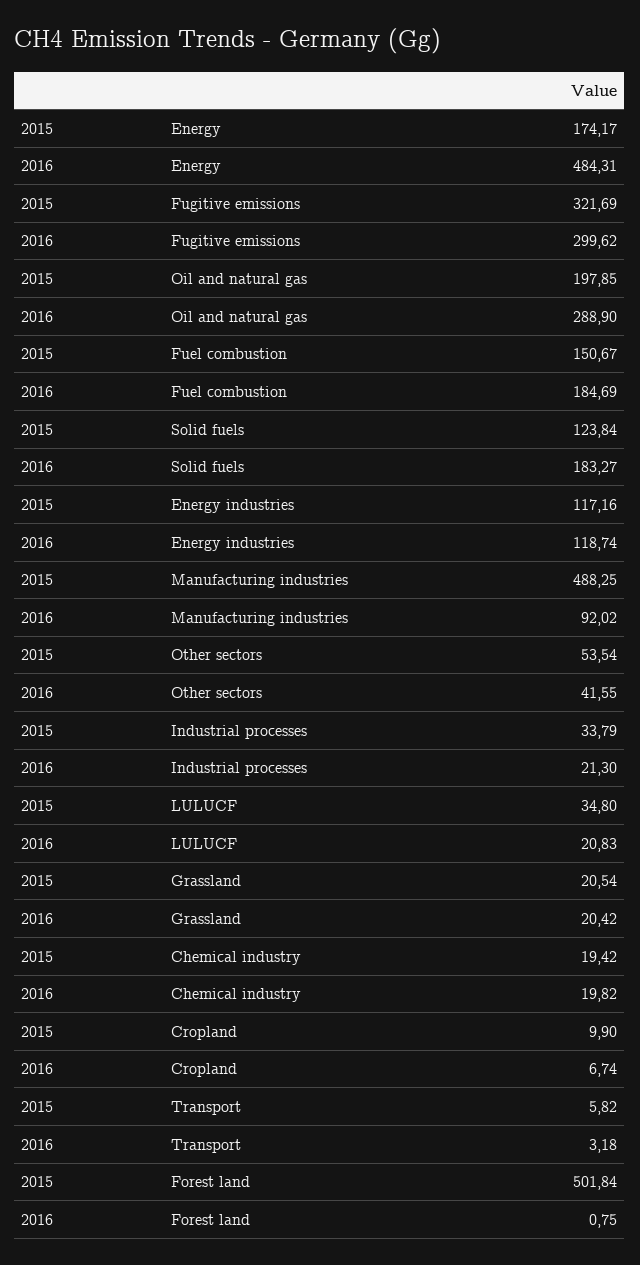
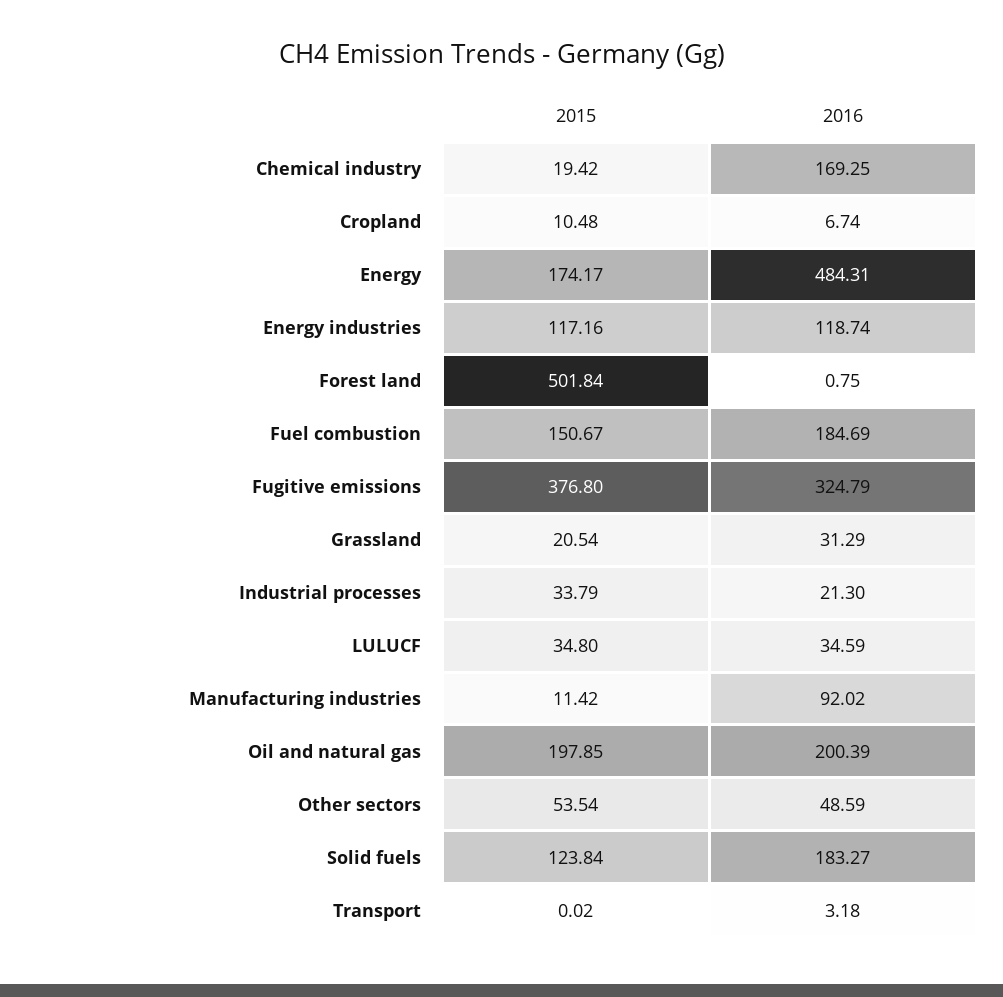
2015, Fugitive emissions: 321.69 -> 376.8
2016, Fugitive emissions: 299.62 -> 324.79
2016, Oil and natural gas: 288.9 -> 200.39
2015, Manufacturing industries: 488.25 -> 11.42
2016, Other sectors: 41.55 -> 48.59
2016, LULUCF: 20.83 -> 34.59
2016, Grassland: 20.42 -> 31.29
2016, Chemical industry: 19.82 -> 169.25
2015, Cropland: 9.9 -> 10.48
2015, Transport: 5.82 -> 0.02

